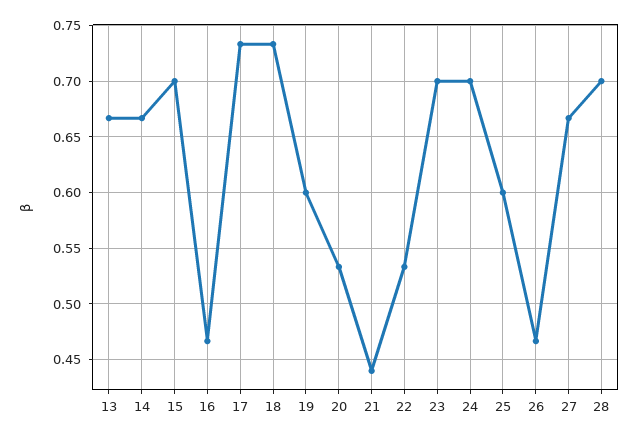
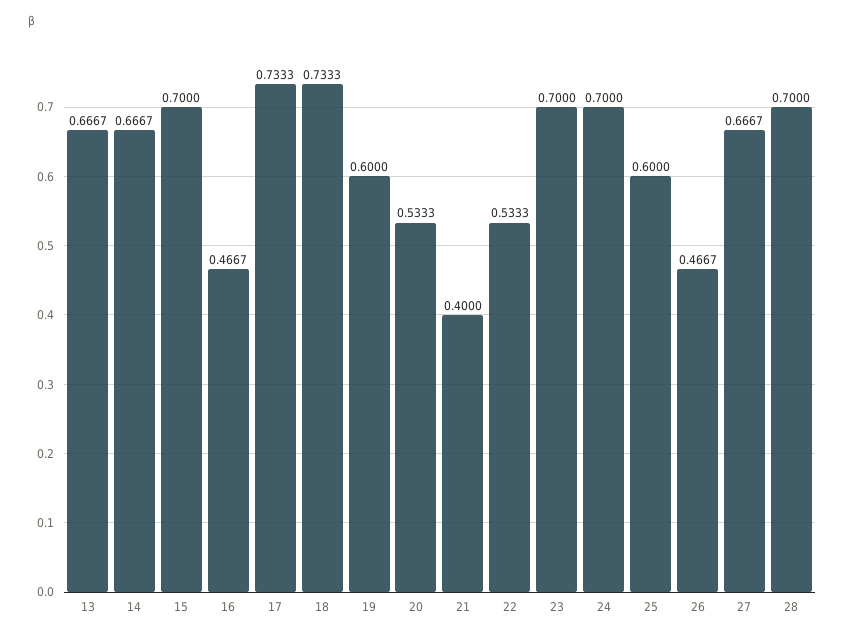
21: 0.44 -> 0.4

